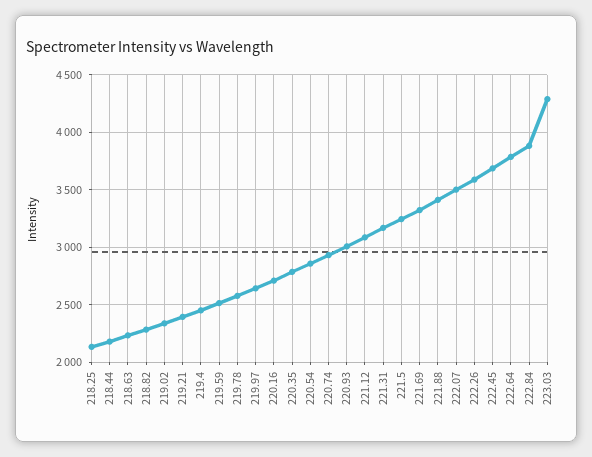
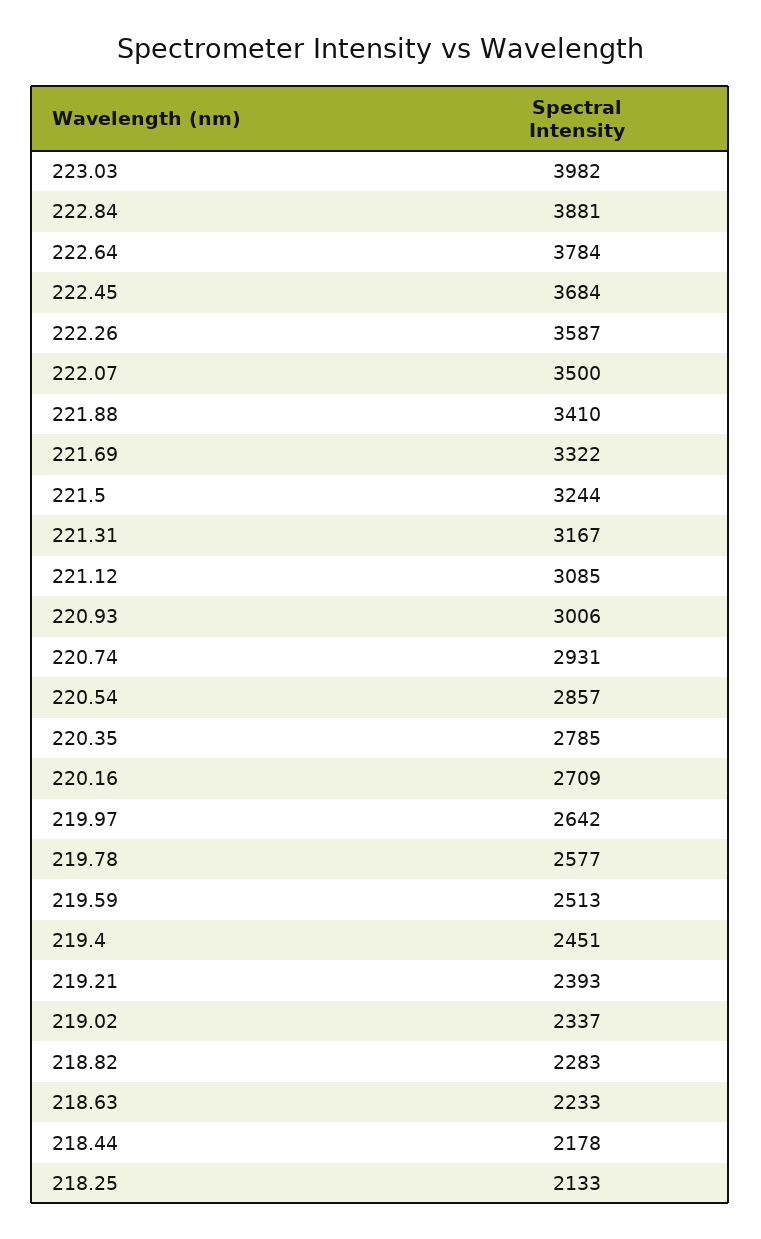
223.03: 4300 -> 3982

